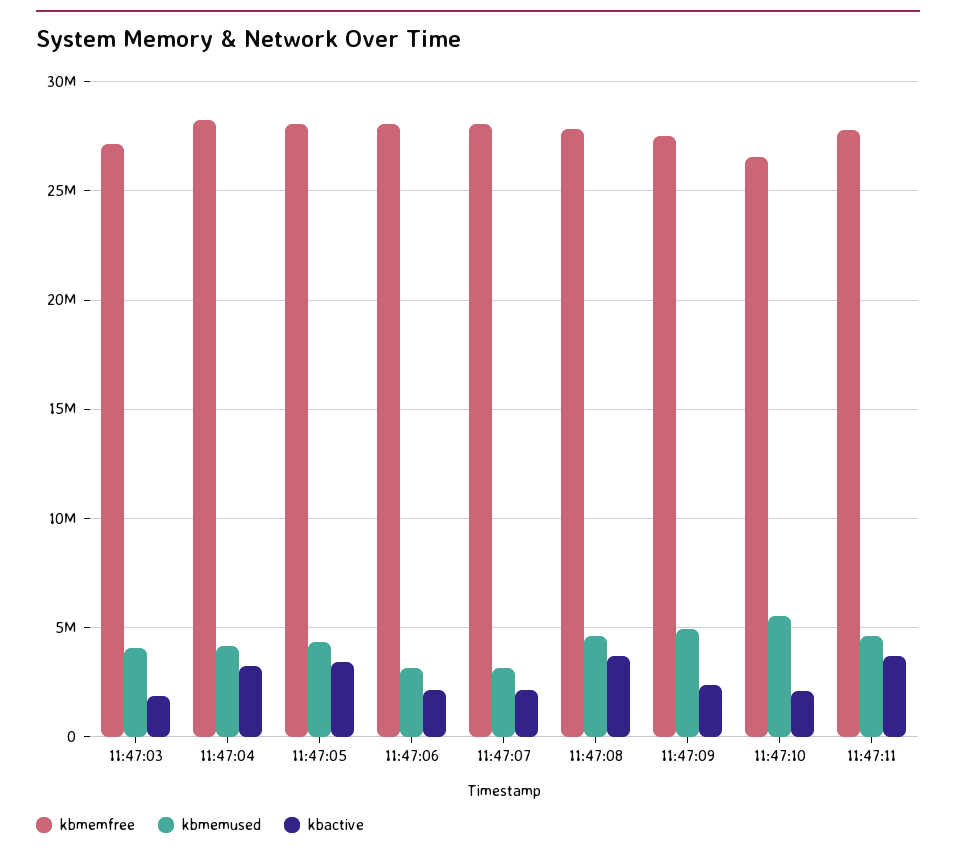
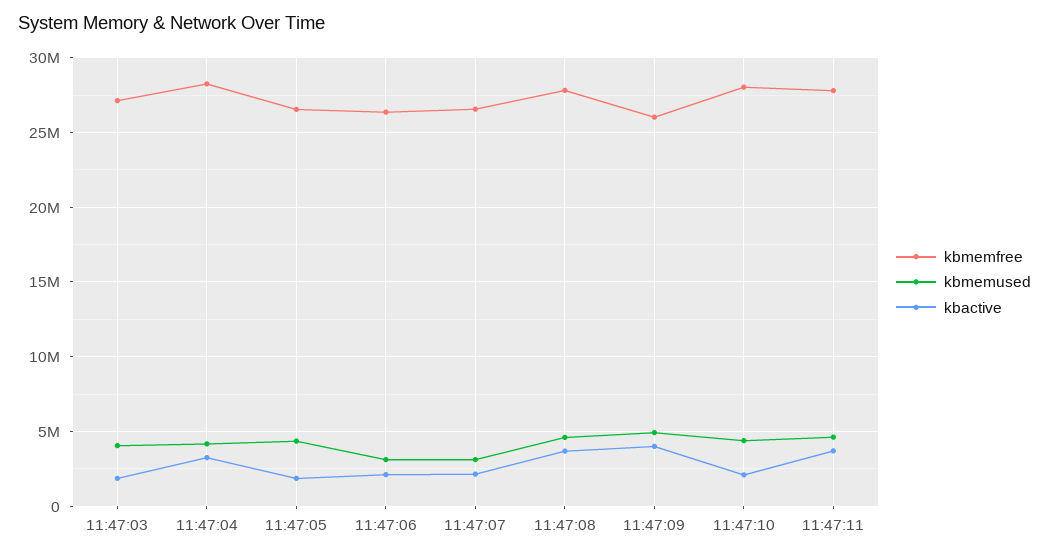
kbmemfree, 11:47:05: 28000000 -> 26500000
kbactive, 11:47:05: 3500000 -> 2000000
kbmemfree, 11:47:06: 28000000 -> 26500000
kbmemfree, 11:47:07: 28000000 -> 26500000
kbmemfree, 11:47:09: 27500000 -> 26000000
kbactive, 11:47:09: 2500000 -> 4000000
kbmemfree, 11:47:10: 26500000 -> 28000000
kbmemused, 11:47:10: 5500000 -> 4500000

